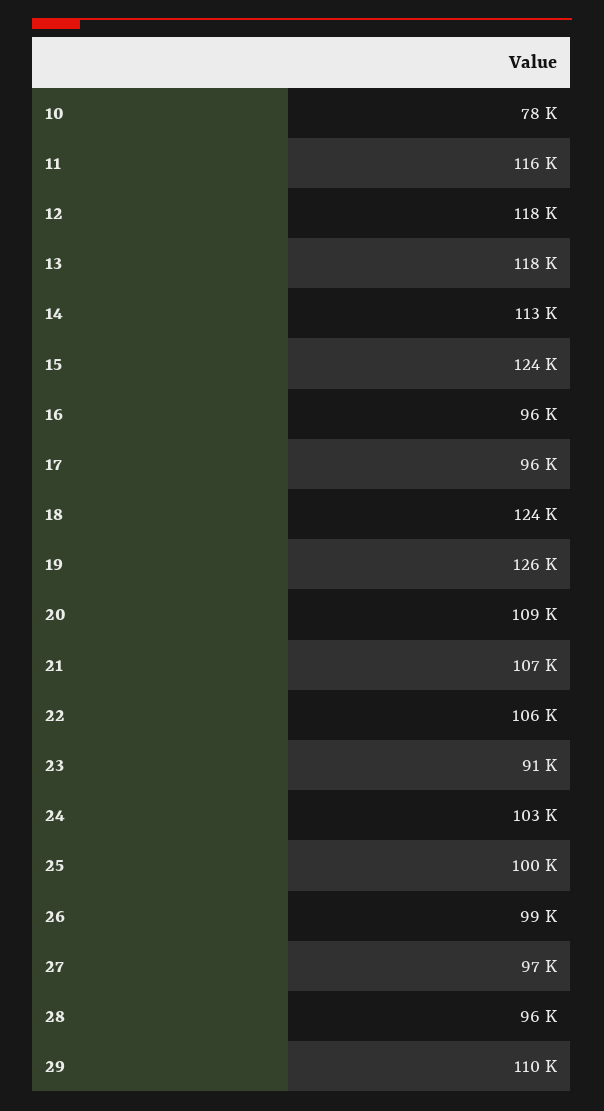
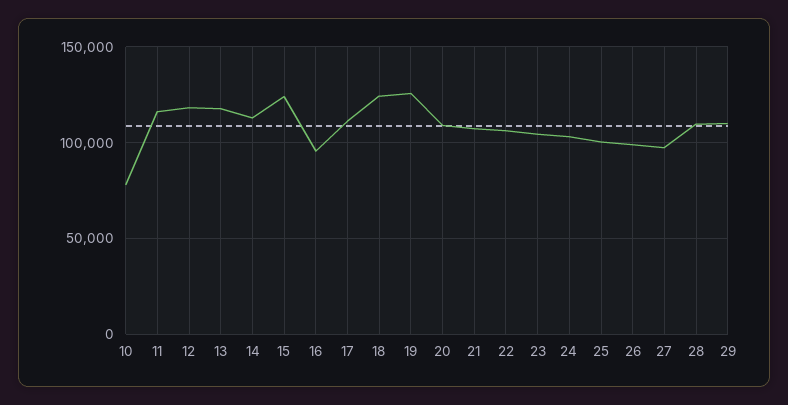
17: 96000 -> 110000
23: 91000 -> 105000
28: 96000 -> 110000

